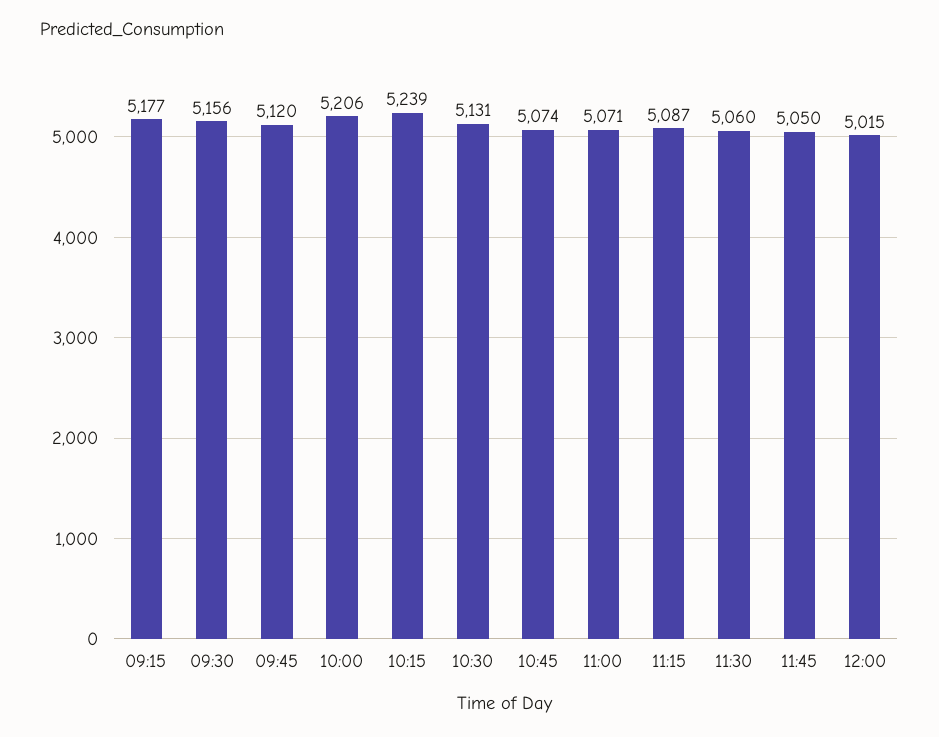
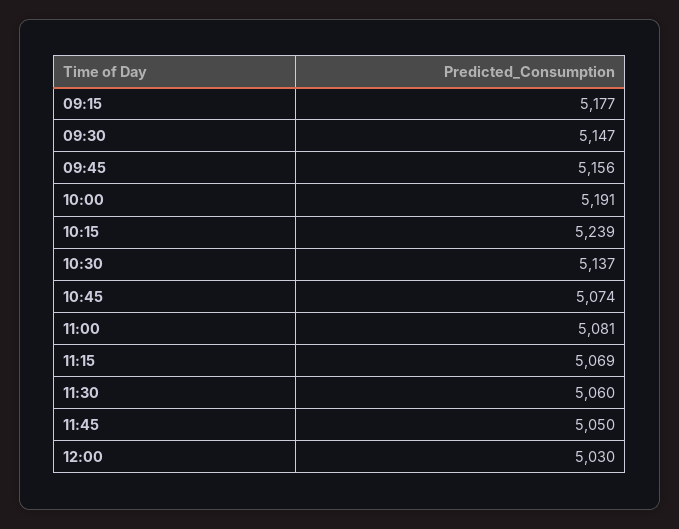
09:30: 5156 -> 5147
09:45: 5120 -> 5156
10:00: 5206 -> 5191
10:30: 5131 -> 5137
11:00: 5071 -> 5081
11:15: 5087 -> 5069
12:00: 5015 -> 5030

